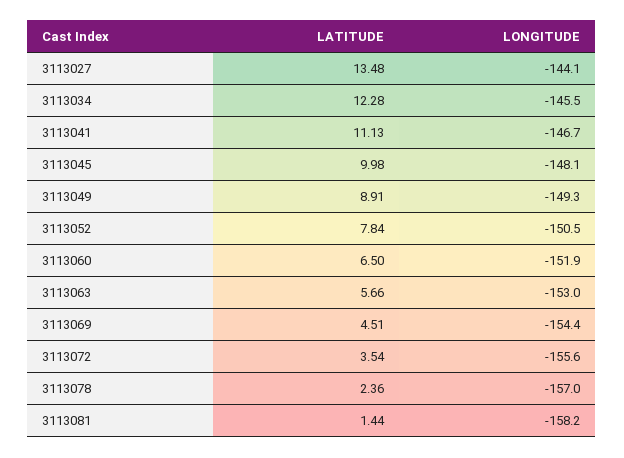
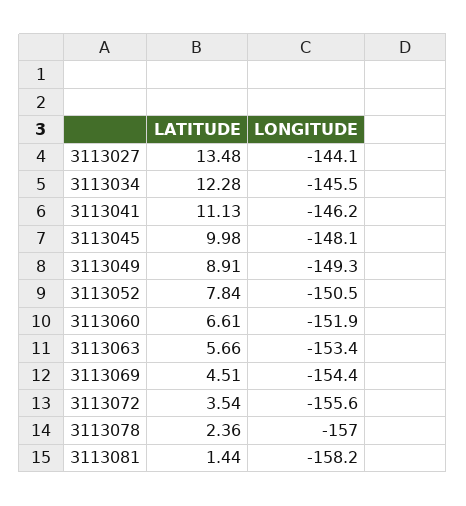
LONGITUDE, 3113041: -146.7 -> -146.2
LATITUDE, 3113060: 6.5 -> 6.61
LONGITUDE, 3113063: -153 -> -153.4

